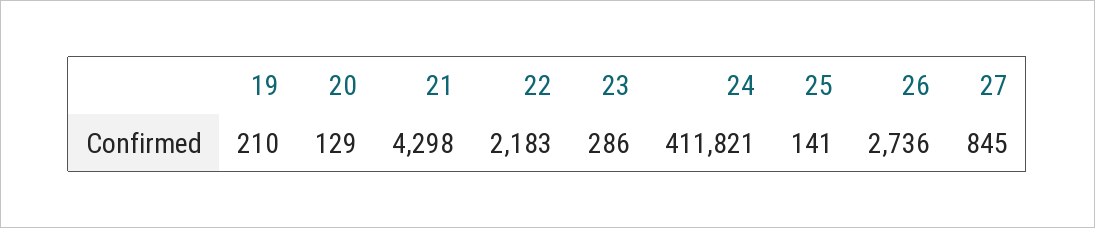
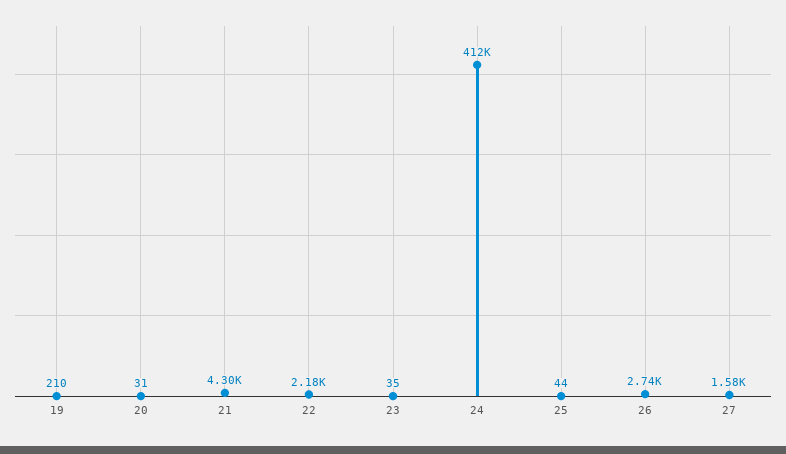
20: 129 -> 31
23: 286 -> 35
25: 141 -> 44
27: 845 -> 1580

